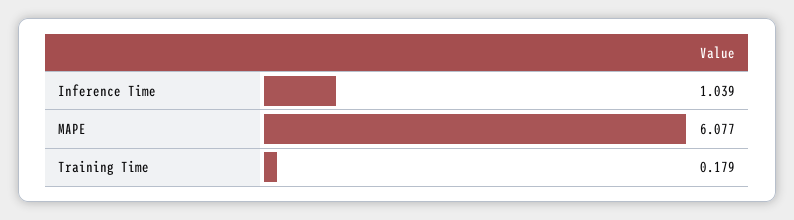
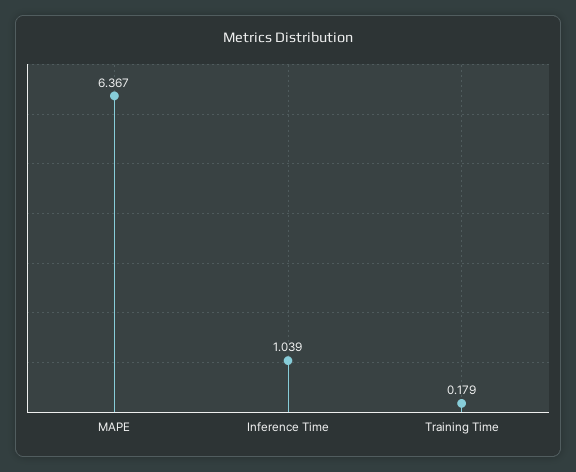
MAPE: 6.077 -> 6.367

